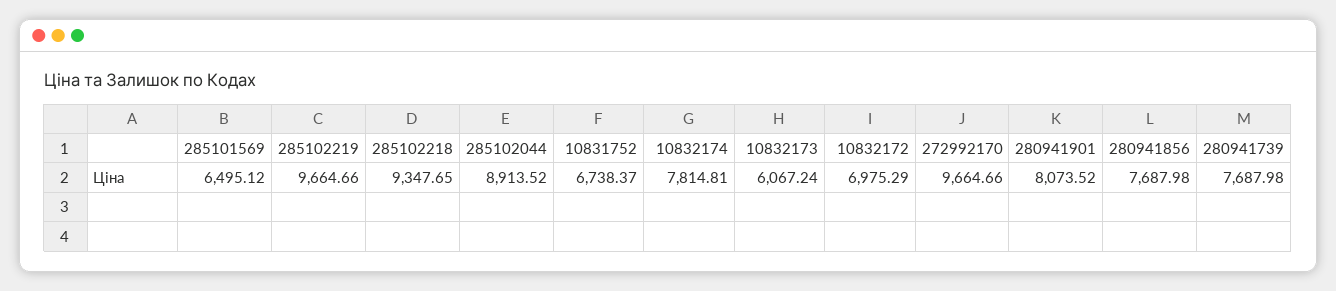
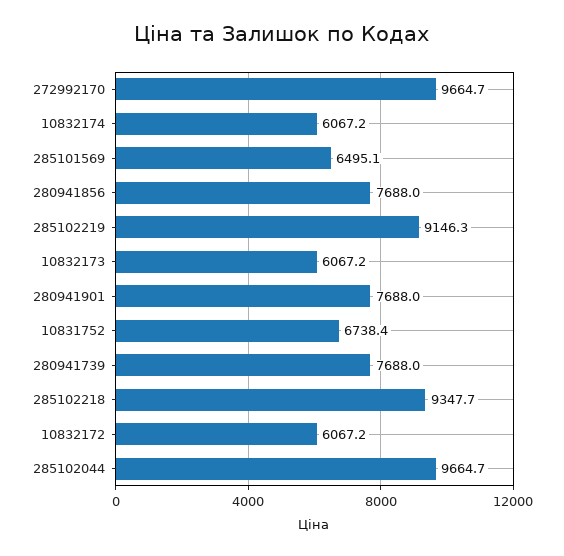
285102219: 9664.66 -> 9146.3
285102044: 8913.52 -> 9664.7
10832174: 7814.81 -> 6067.2
10832172: 6975.29 -> 6067.2
280941901: 8073.52 -> 7688

